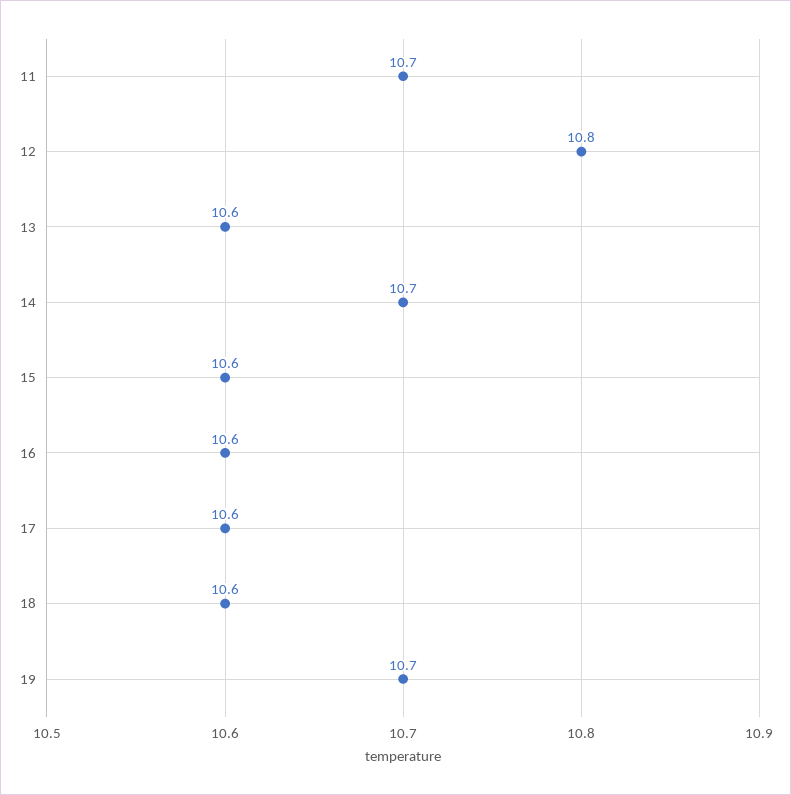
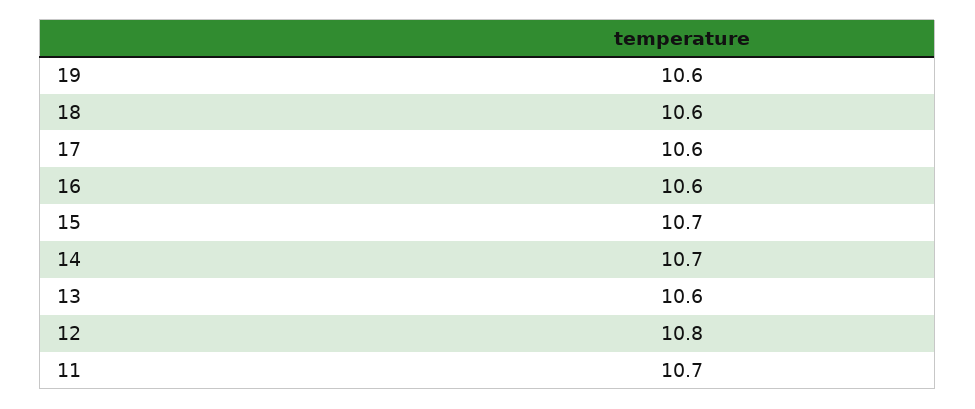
15: 10.6 -> 10.7
19: 10.7 -> 10.6

